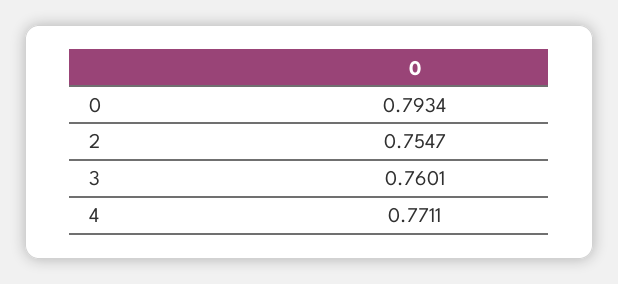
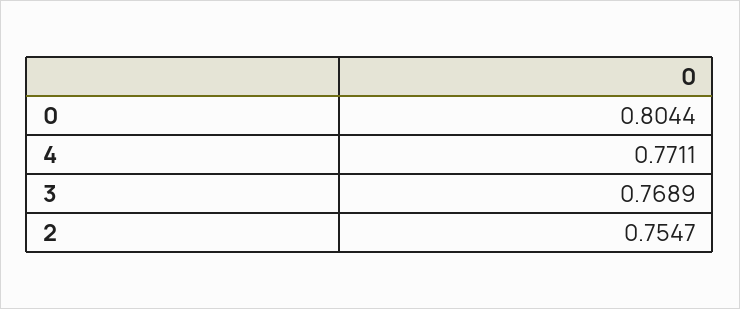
0: 0.7934 -> 0.8044
3: 0.7601 -> 0.7689

